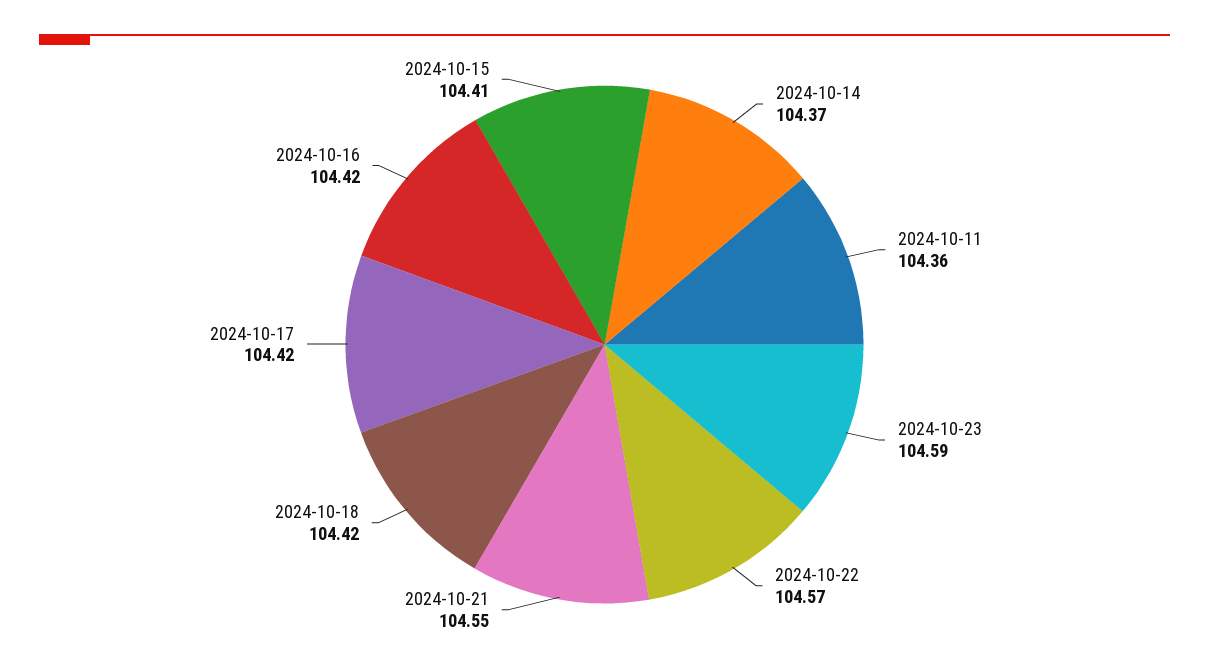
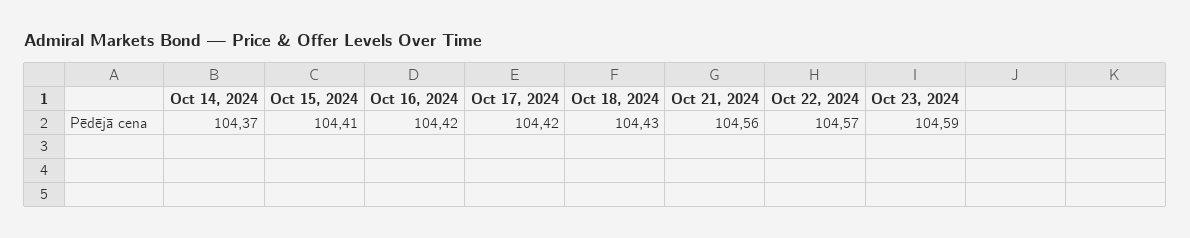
2024-10-11: 104.36 -> none
2024-10-21: 104.55 -> 104.56
2024-10-18: 104.42 -> 104.43

